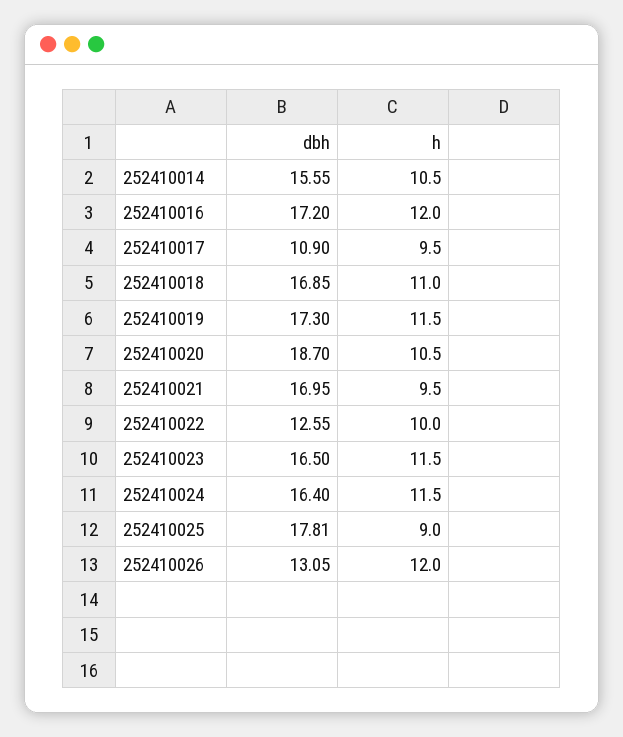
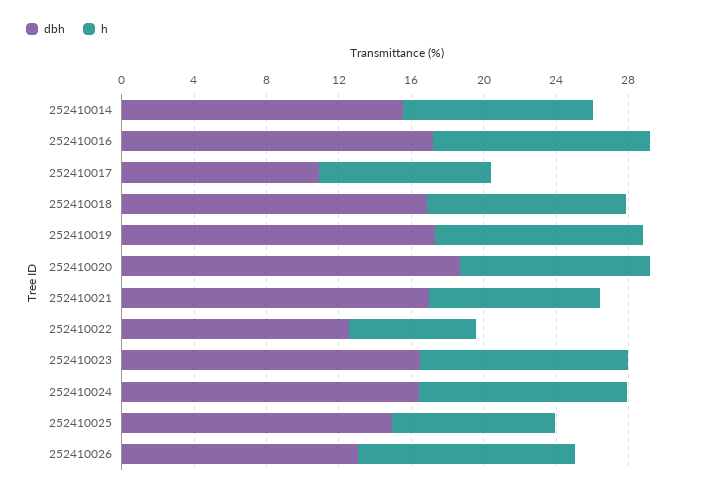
h, 252410022: 10 -> 7
dbh, 252410025: 17.81 -> 15

